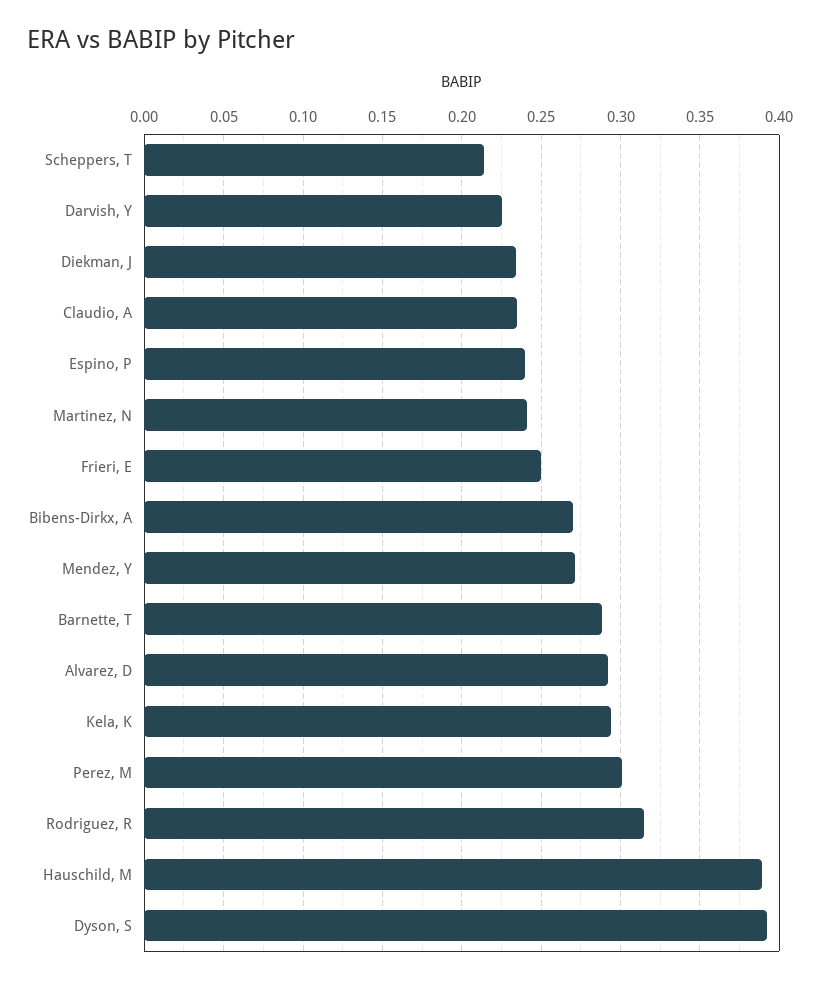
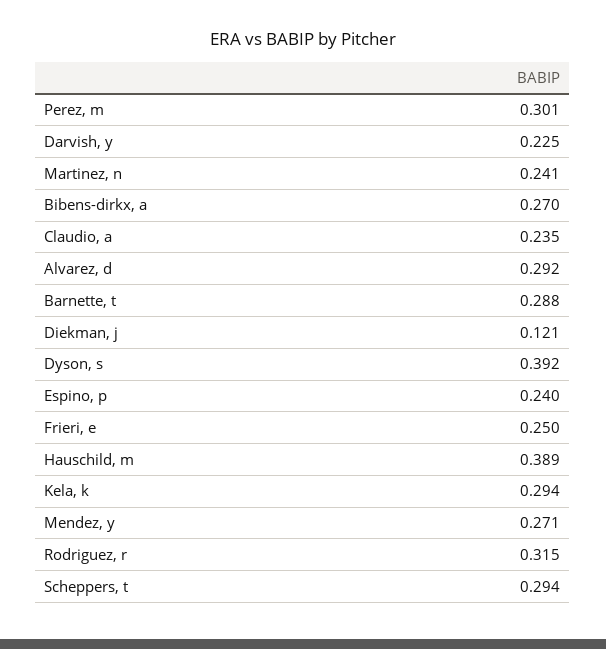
Scheppers, T: 0.215 -> 0.294
Diekman, J: 0.235 -> 0.121

